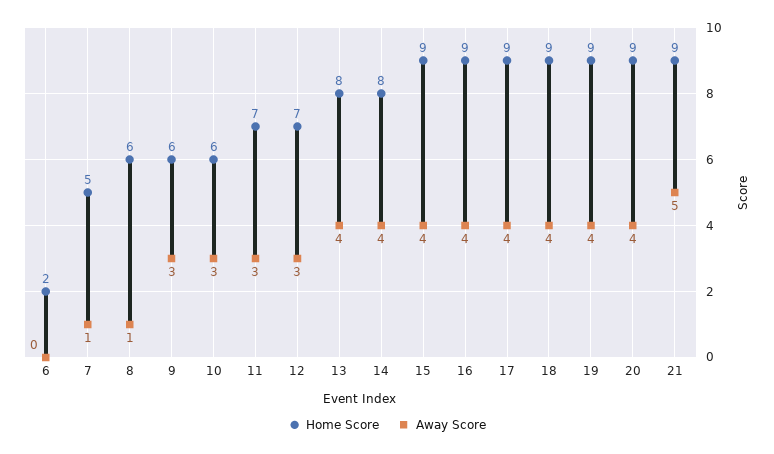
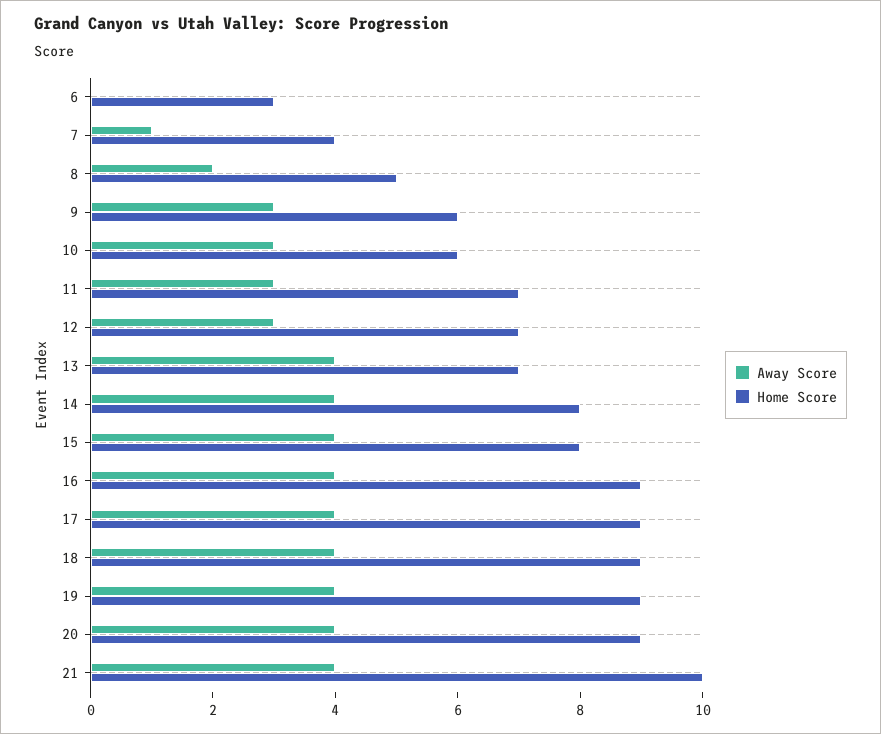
Home Score, 6: 2 -> 3
Home Score, 7: 5 -> 4
Home Score, 8: 6 -> 5
Away Score, 8: 1 -> 2
Home Score, 13: 8 -> 7
Home Score, 15: 9 -> 8
Home Score, 21: 9 -> 10
Away Score, 21: 5 -> 4

